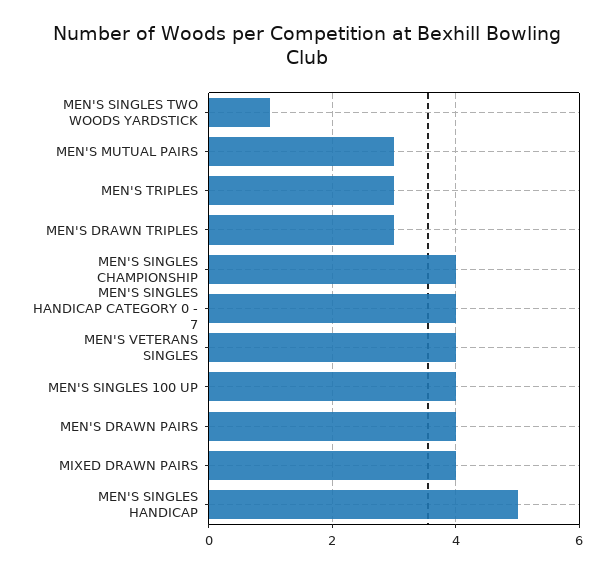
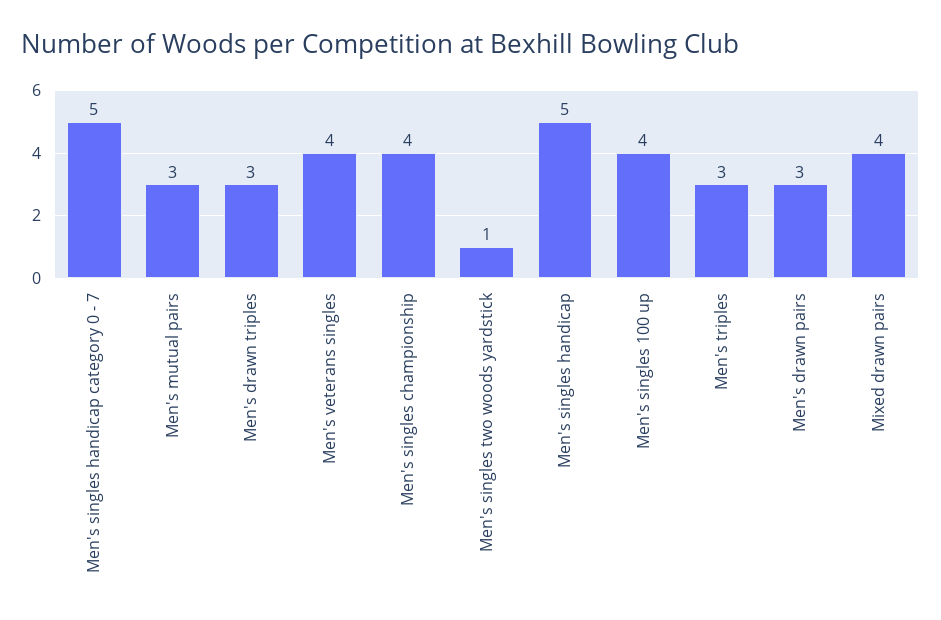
MEN'S SINGLES HANDICAP CATEGORY 0 - 7: 4 -> 5
MEN'S DRAWN PAIRS: 4 -> 3

